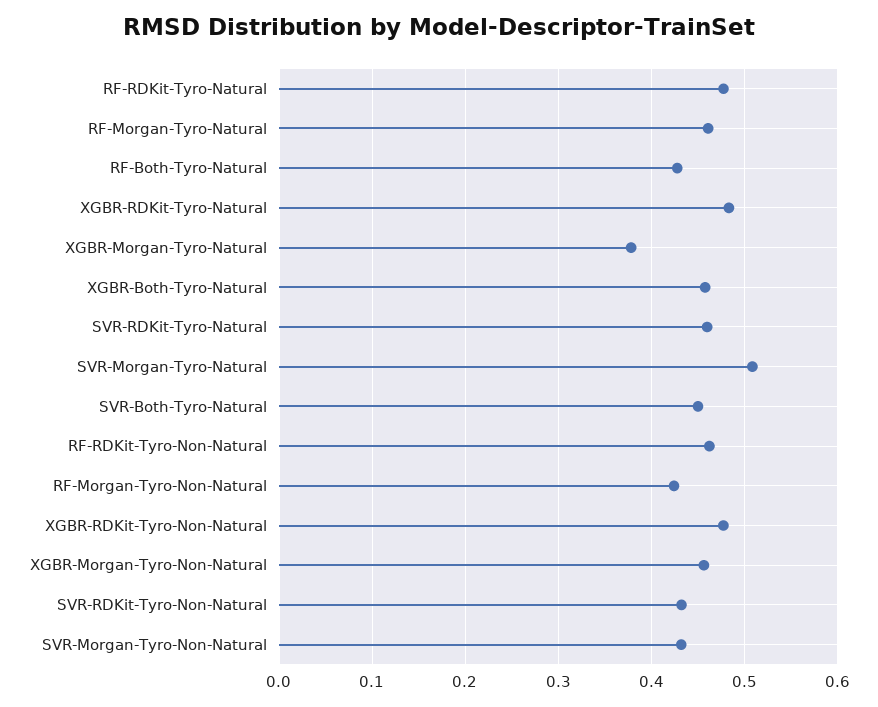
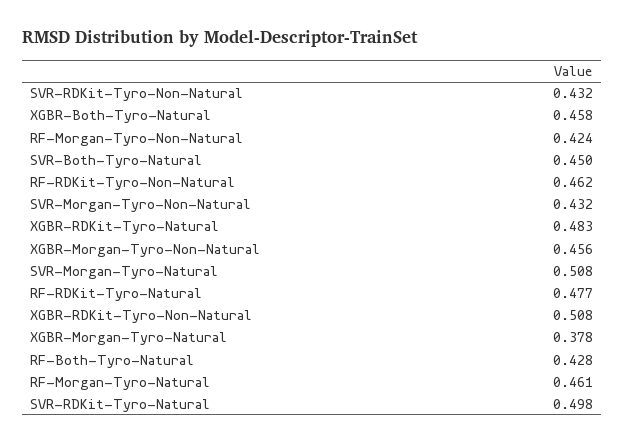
SVR-RDKit-Tyro-Natural: 0.46 -> 0.498
XGBR-RDKit-Tyro-Non-Natural: 0.48 -> 0.508

